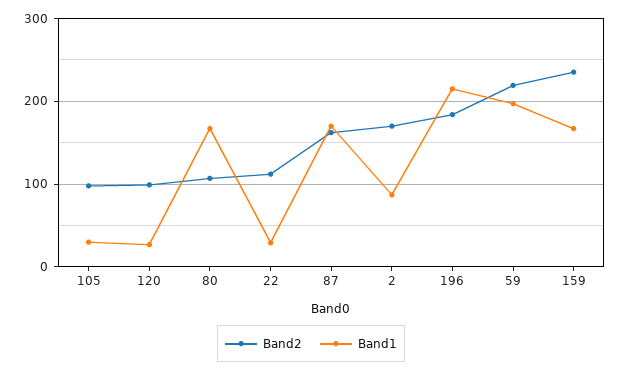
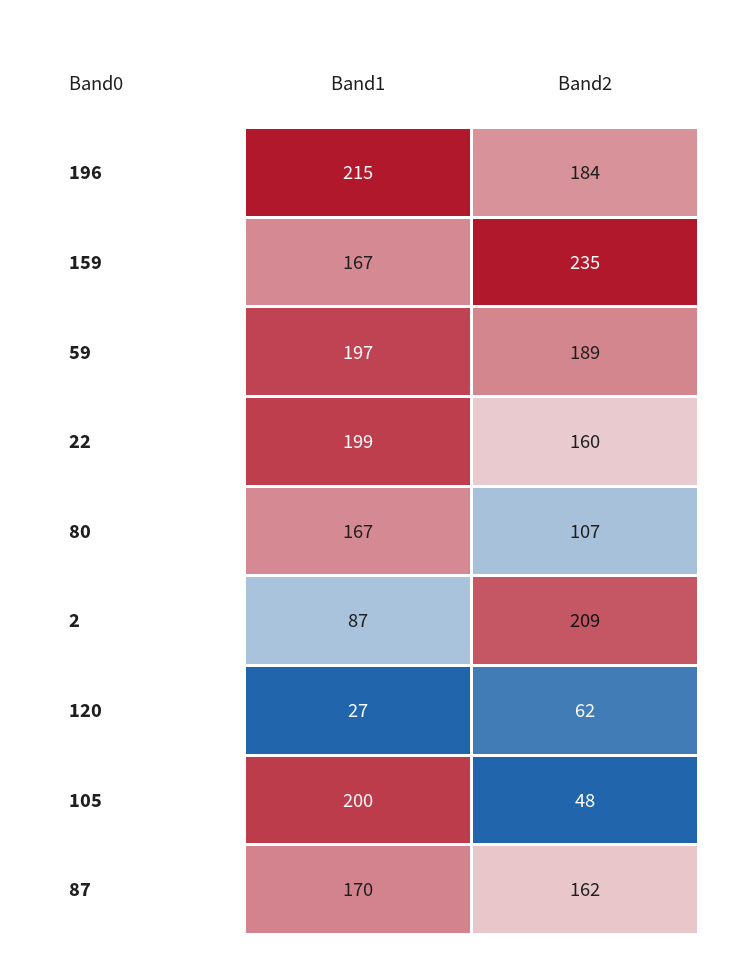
Band2, 105: 100 -> 48
Band1, 105: 30 -> 200
Band2, 120: 100 -> 62
Band2, 22: 110 -> 160
Band1, 22: 30 -> 199
Band2, 2: 170 -> 209
Band2, 59: 220 -> 189

